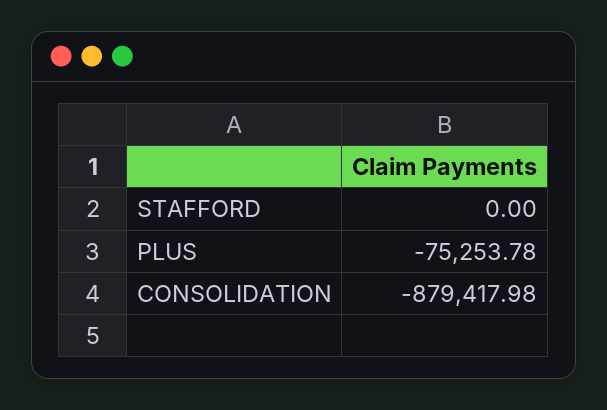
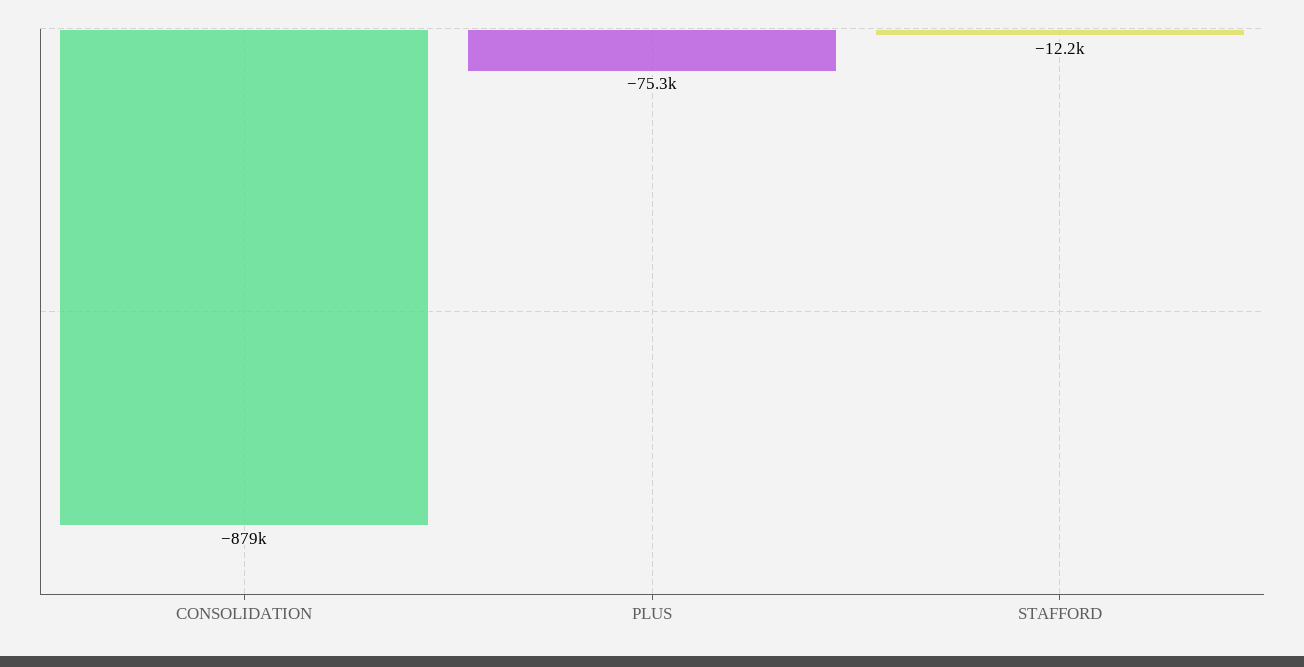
STAFFORD: 0 -> -12200

